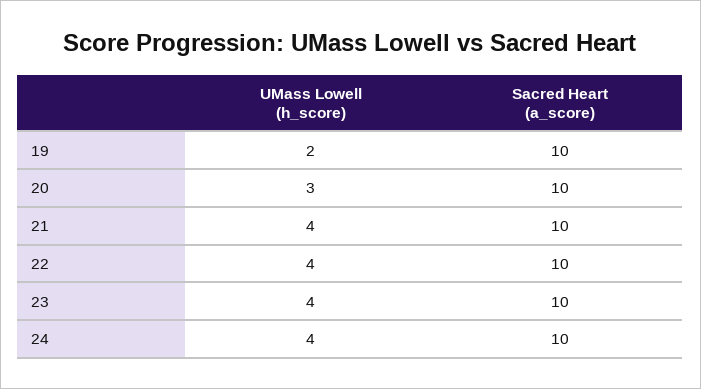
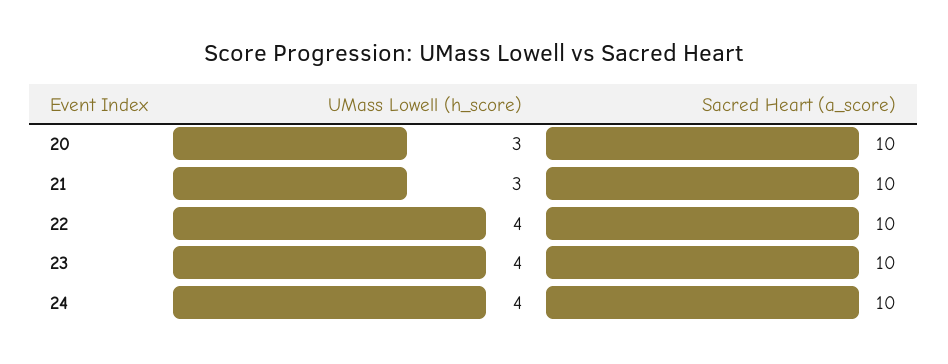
UMass Lowell (h_score), 19: 2 -> none
Sacred Heart (a_score), 19: 10 -> none
UMass Lowell (h_score), 21: 4 -> 3

